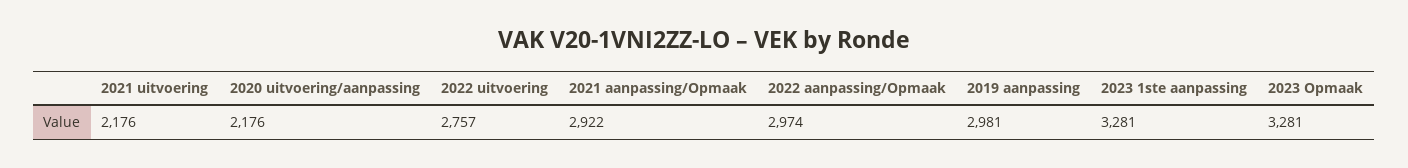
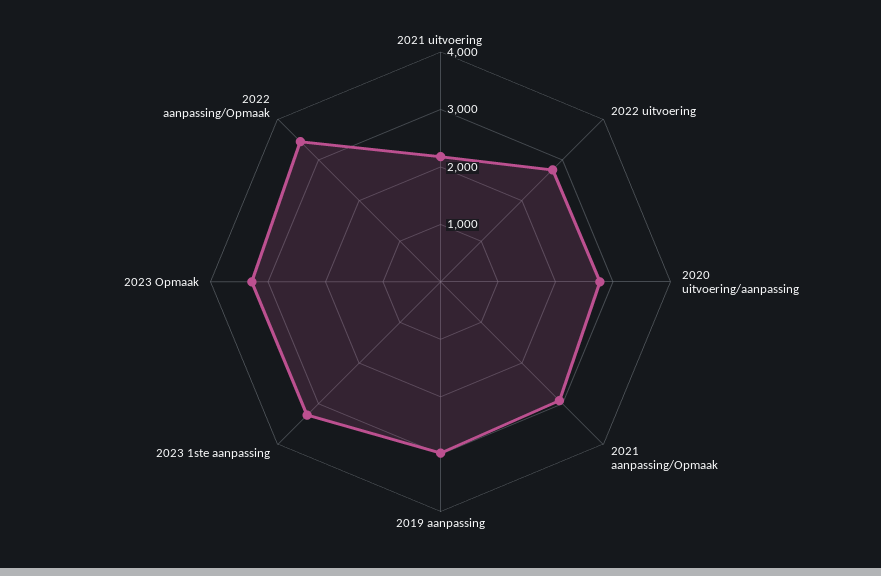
2020 uitvoering/aanpassing: 2176 -> 2800
2022 aanpassing/Opmaak: 2974 -> 3400

